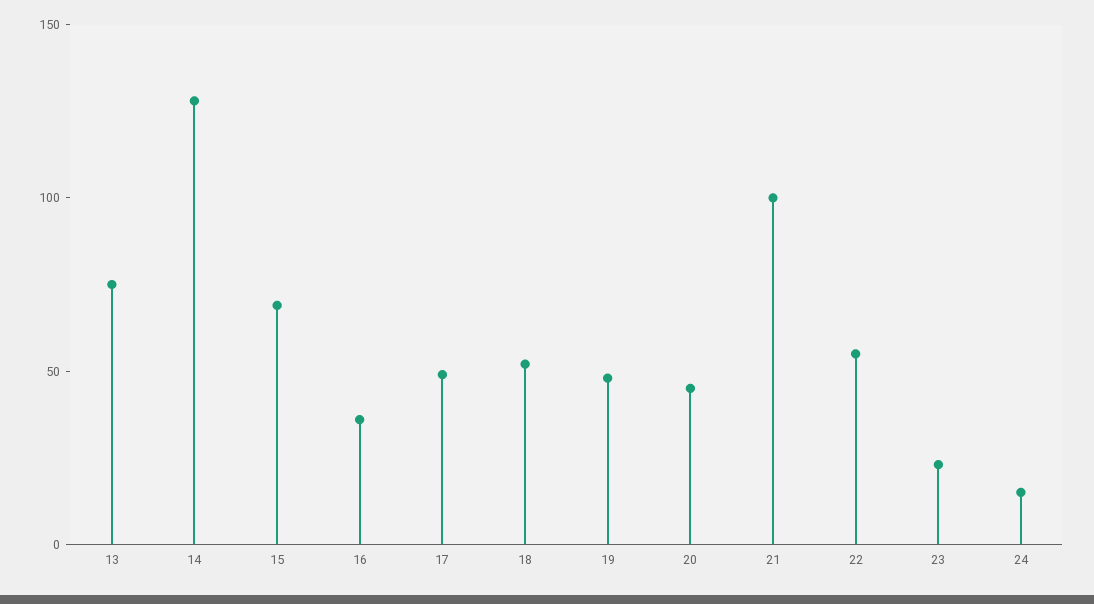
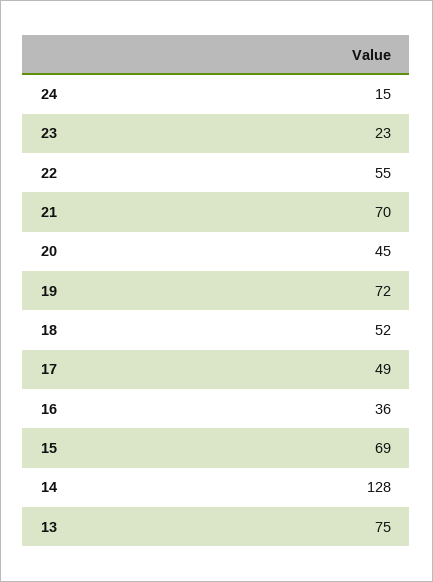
19: 50 -> 72
21: 100 -> 70

